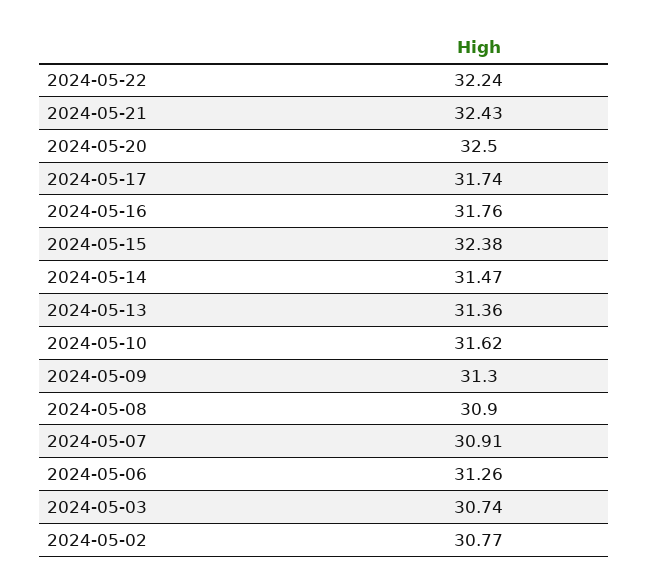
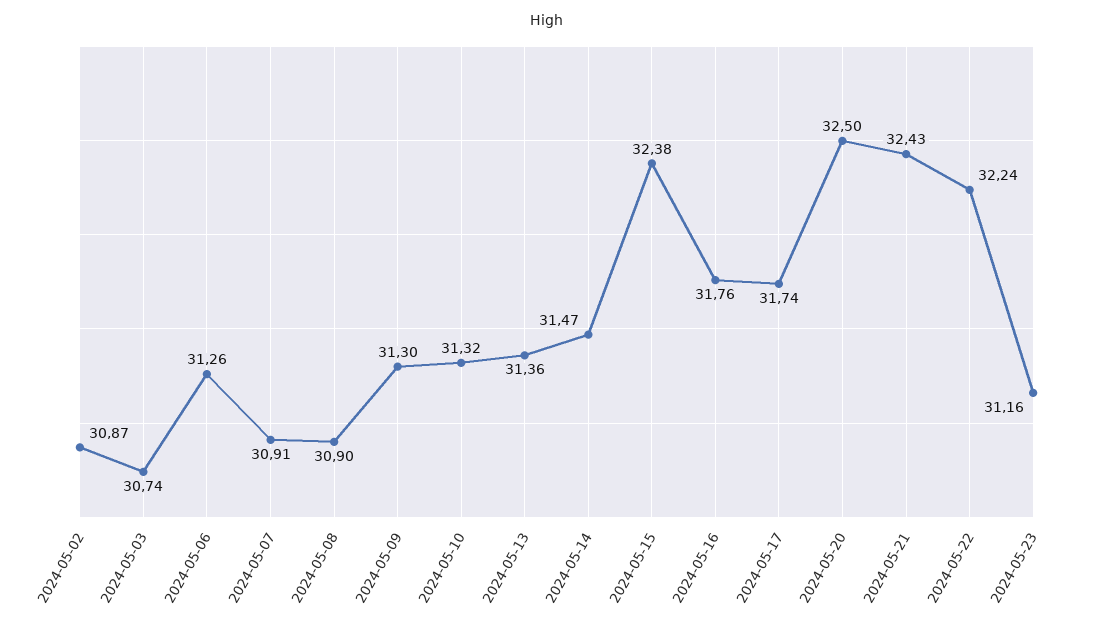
2024-05-10: 31.62 -> 31.32
2024-05-02: 30.77 -> 30.87
2024-05-23: none -> 31.16

